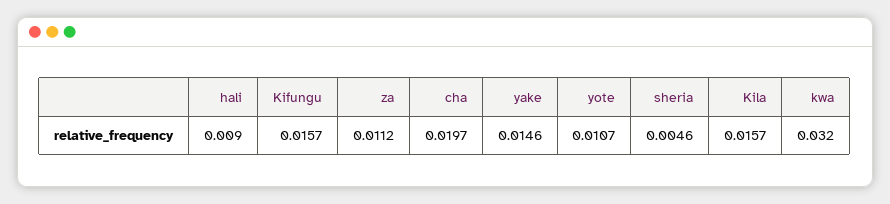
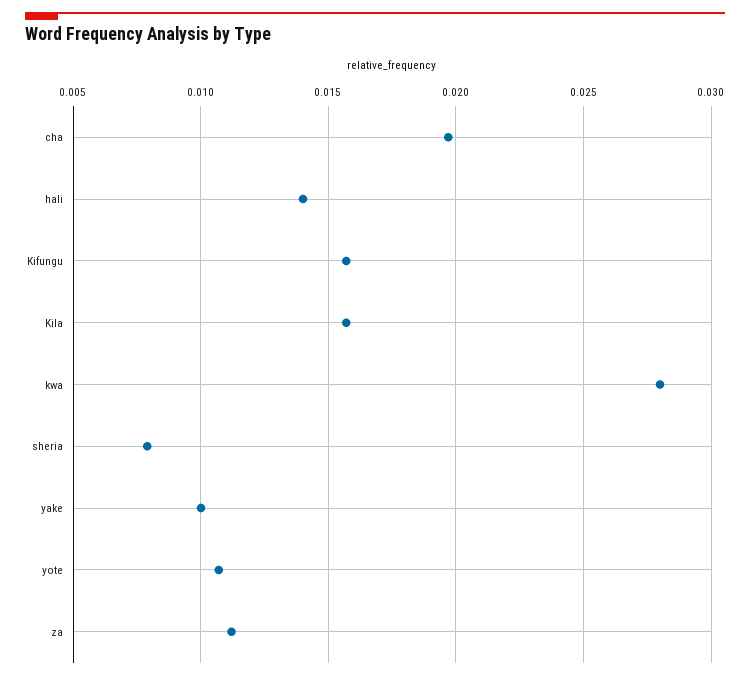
hali: 0.009 -> 0.014
yake: 0.0146 -> 0.01
sheria: 0.0046 -> 0.008
kwa: 0.032 -> 0.028

